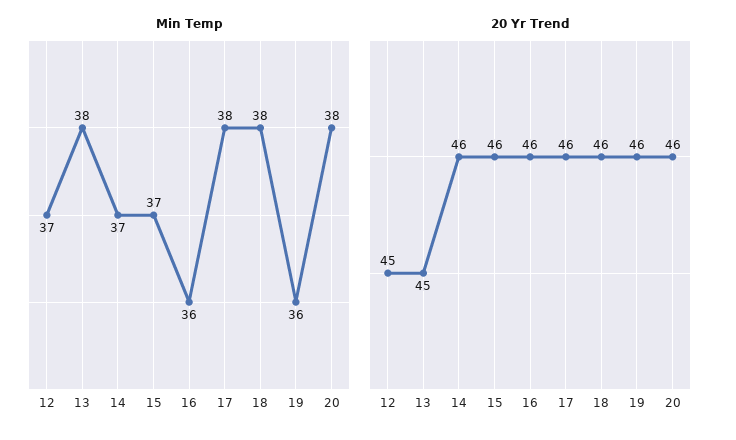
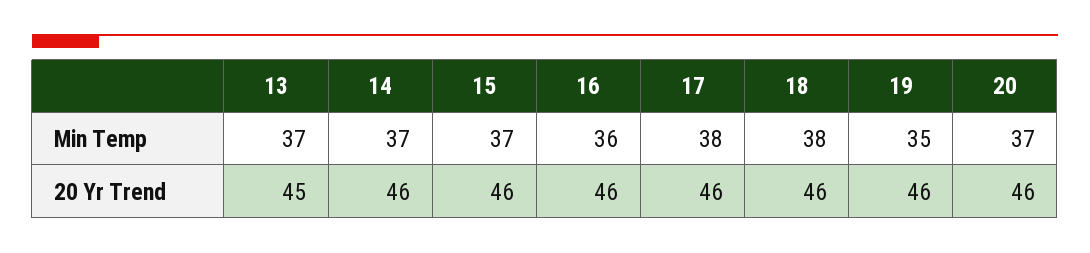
Min Temp, 12: 37 -> none
Min Temp, 13: 38 -> 37
Min Temp, 19: 36 -> 35
Min Temp, 20: 38 -> 37
20 Yr Trend, 12: 45 -> none

